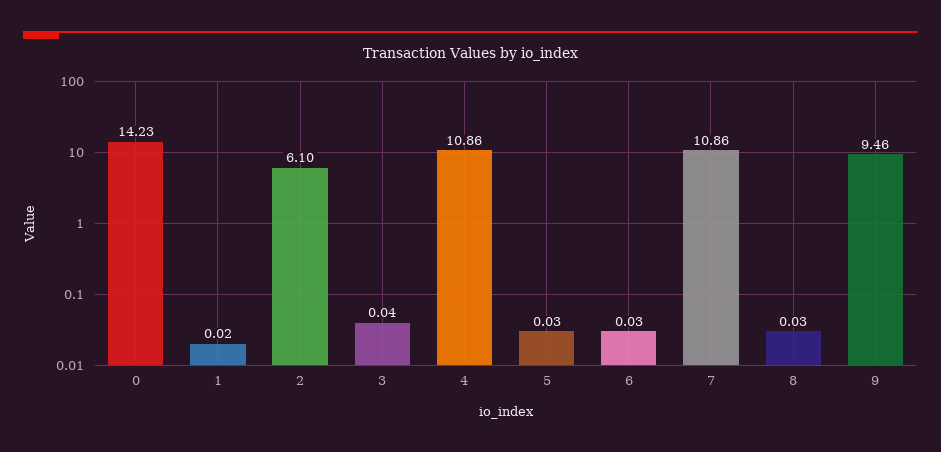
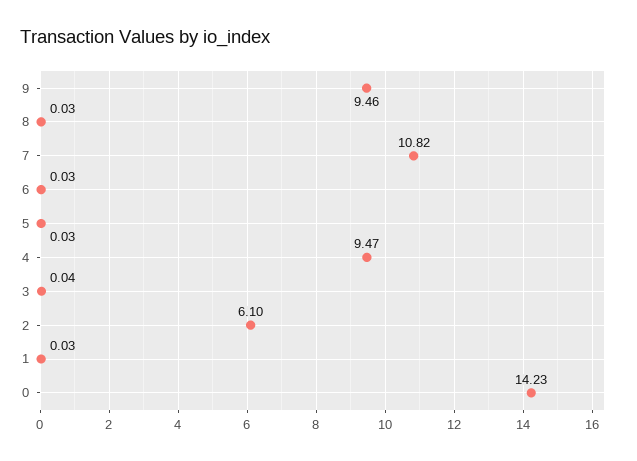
1: 0.02 -> 0.03
4: 10.86 -> 9.47
7: 10.86 -> 10.82

